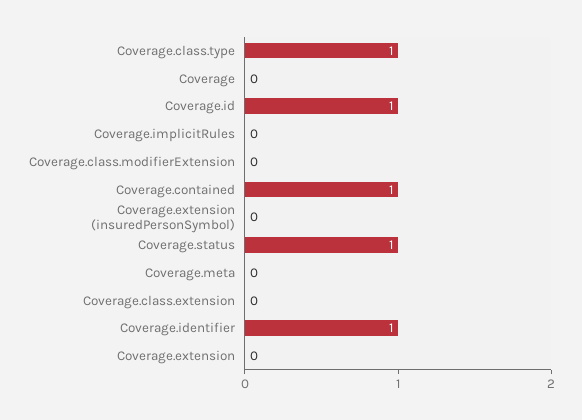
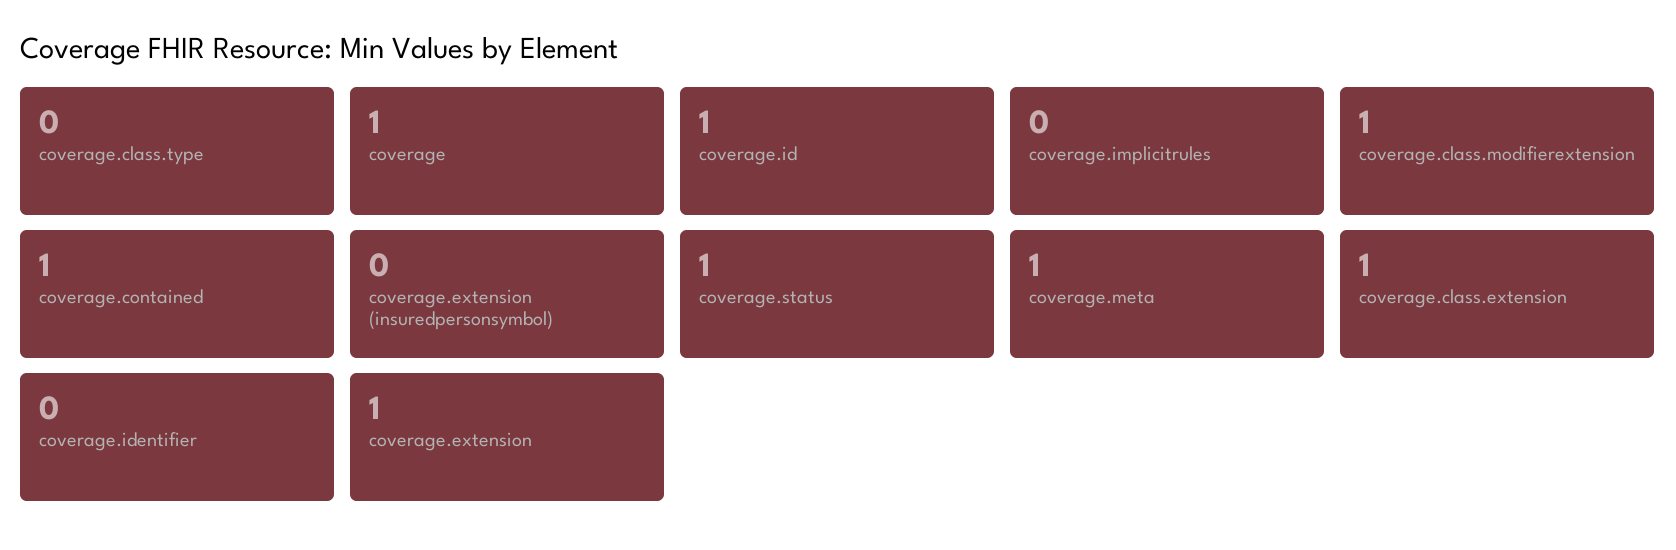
Coverage.class.type: 1 -> 0
Coverage: 0 -> 1
Coverage.class.modifierExtension: 0 -> 1
Coverage.meta: 0 -> 1
Coverage.class.extension: 0 -> 1
Coverage.identifier: 1 -> 0
Coverage.extension: 0 -> 1

